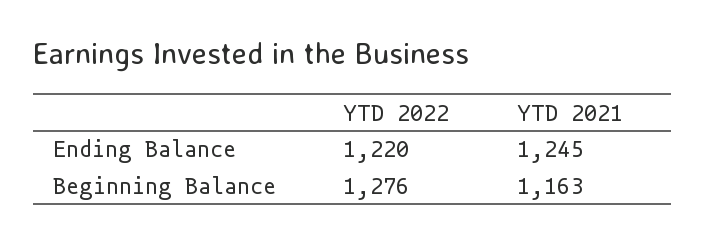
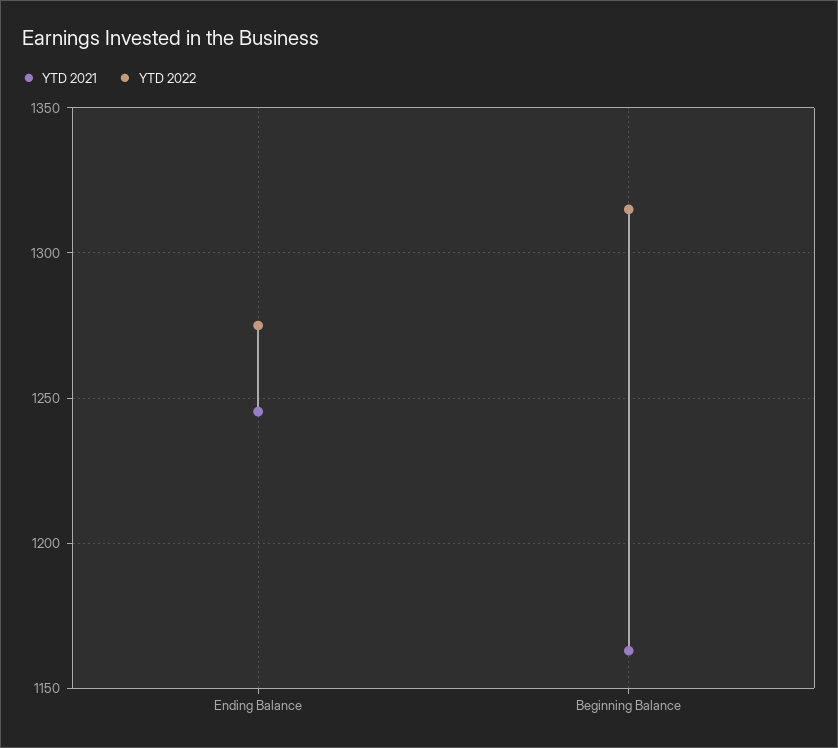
YTD 2022, Ending Balance: 1220 -> 1275
YTD 2022, Beginning Balance: 1276 -> 1315

